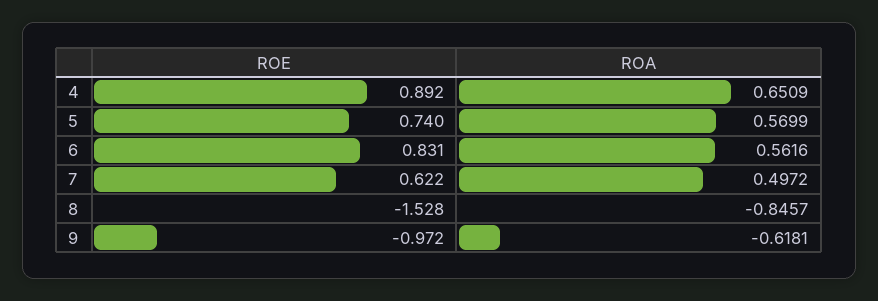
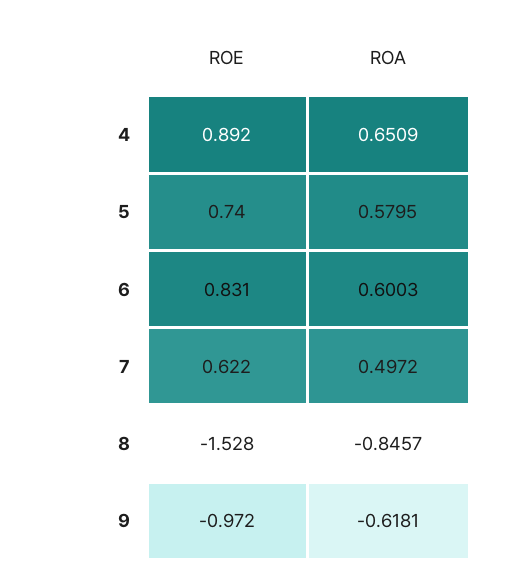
ROA, 5: 0.5699 -> 0.5795
ROA, 6: 0.5616 -> 0.6003

